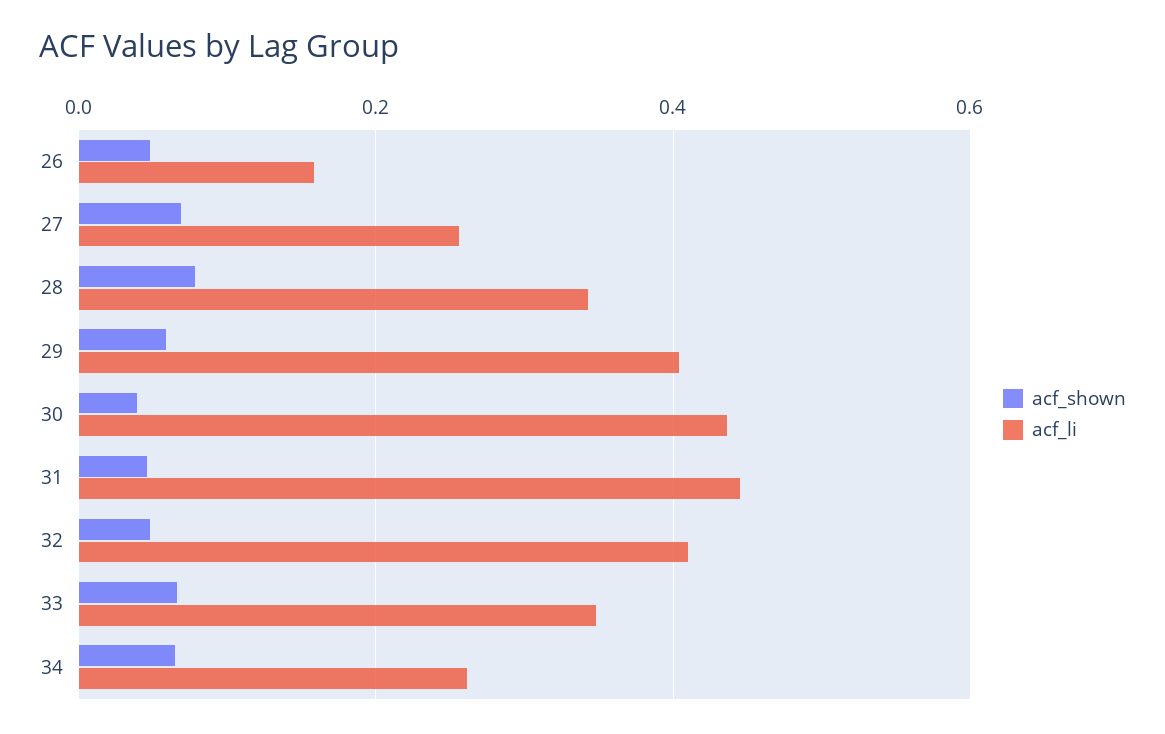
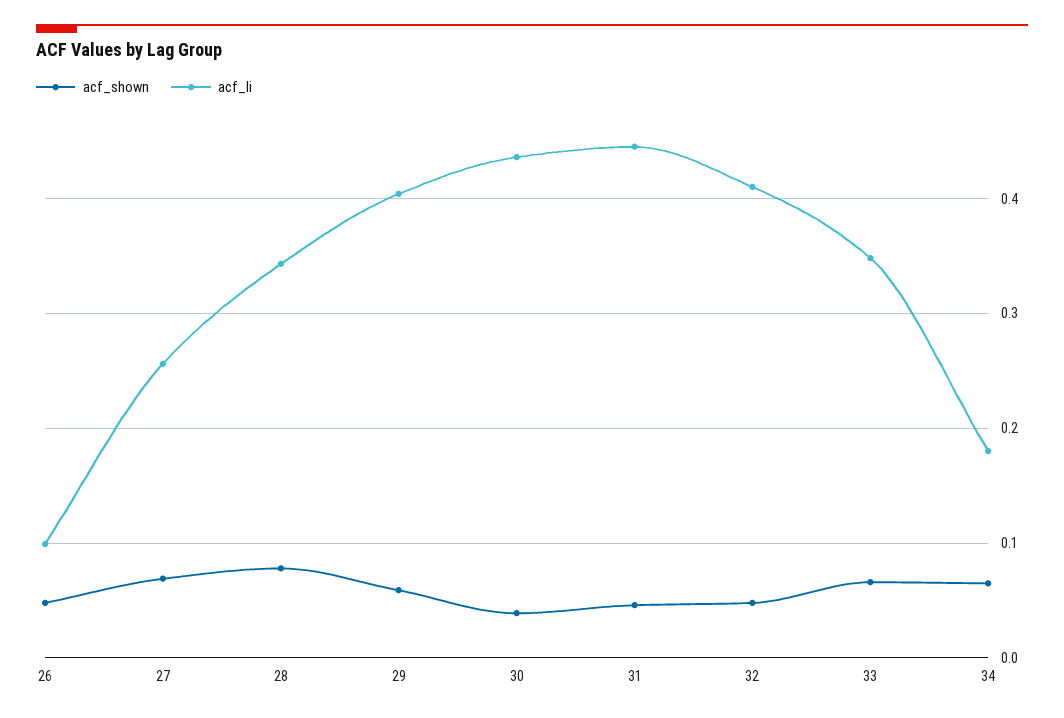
acf_li, 26: 0.16 -> 0.1
acf_li, 34: 0.26 -> 0.18

